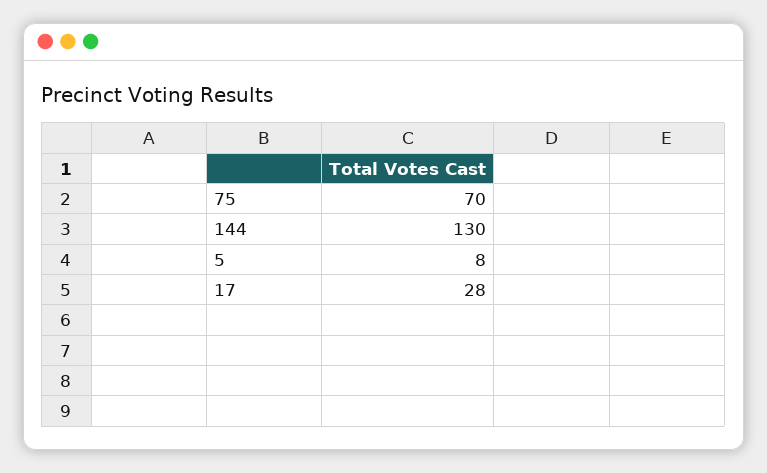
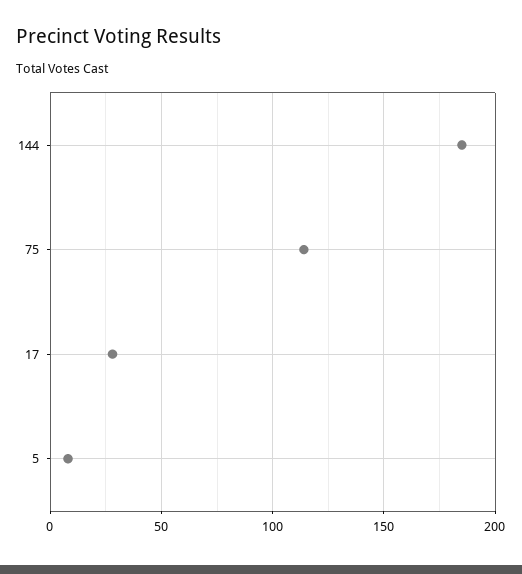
75: 70 -> 115
144: 130 -> 185

